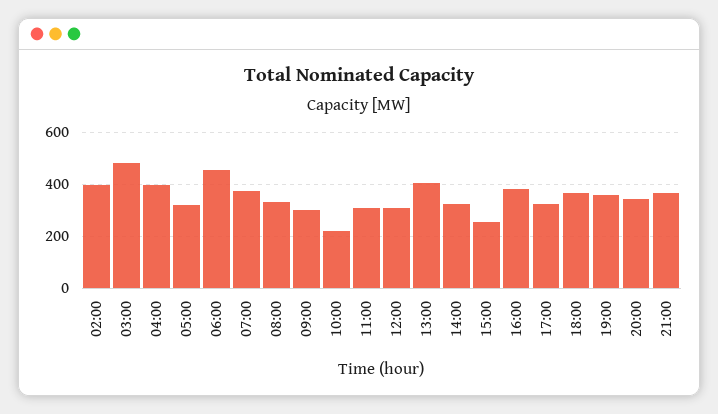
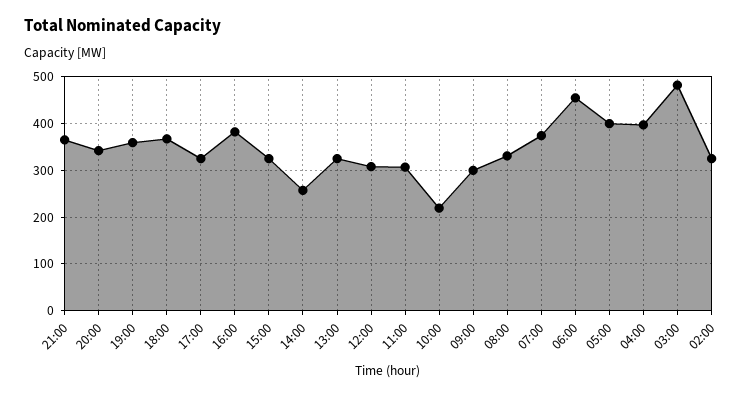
02:00: 400 -> 320
05:00: 325 -> 400
13:00: 400 -> 320
14:00: 325 -> 260
15:00: 250 -> 320

